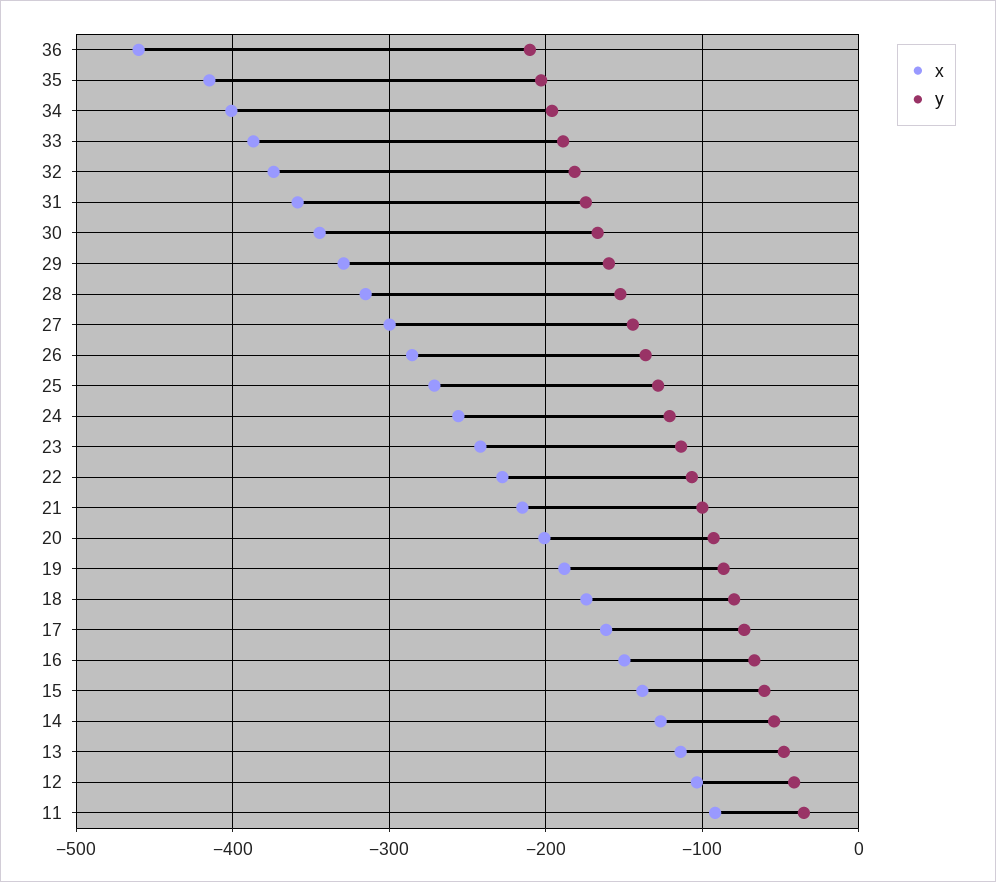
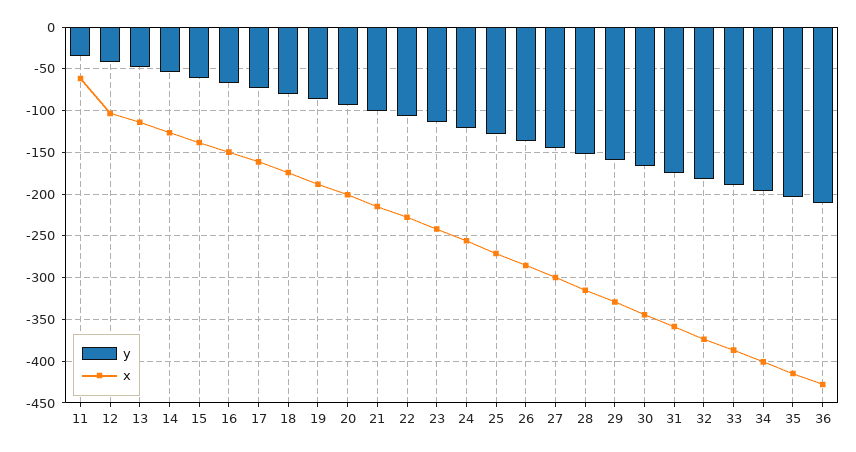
x, 36: -460 -> -430
x, 11: -90 -> -60

